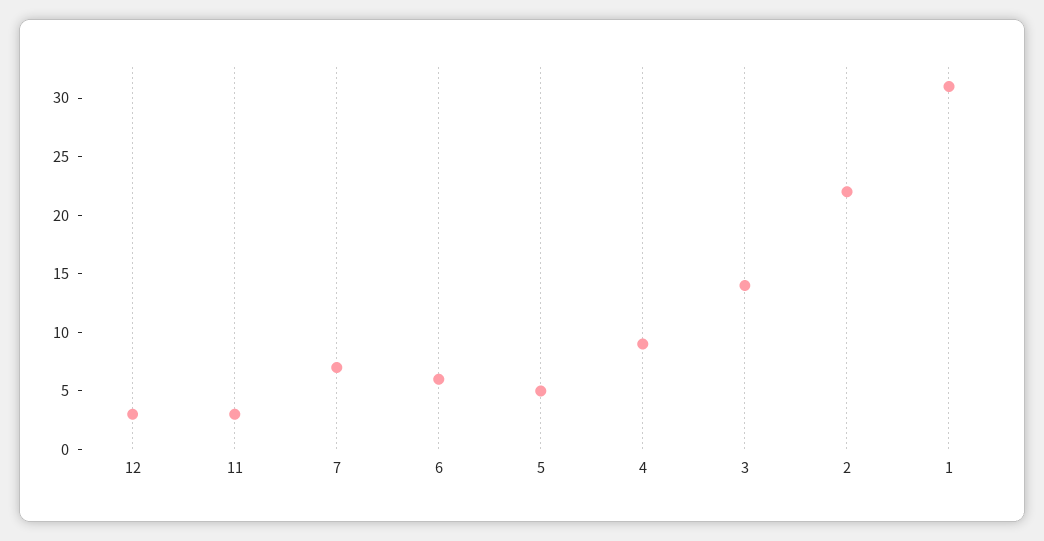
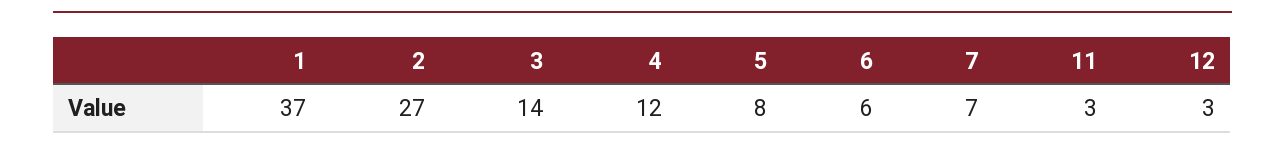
5: 5 -> 8
4: 9 -> 12
2: 22 -> 27
1: 31 -> 37

